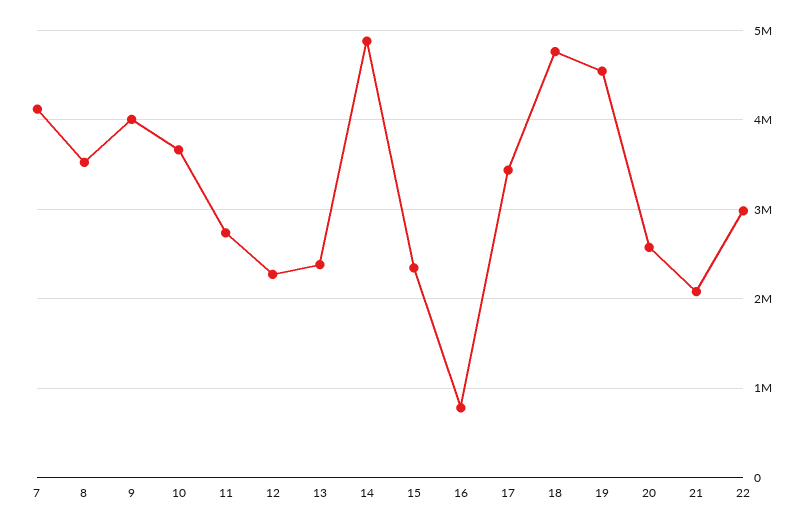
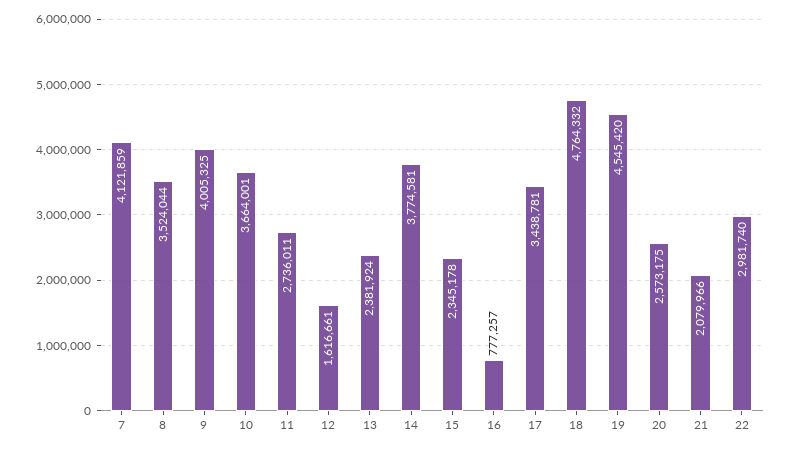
12: 2300000 -> 1616661
14: 4900000 -> 3774581

